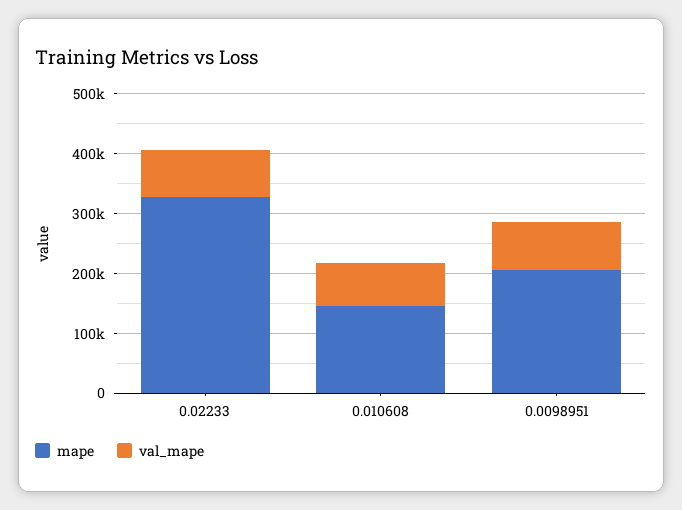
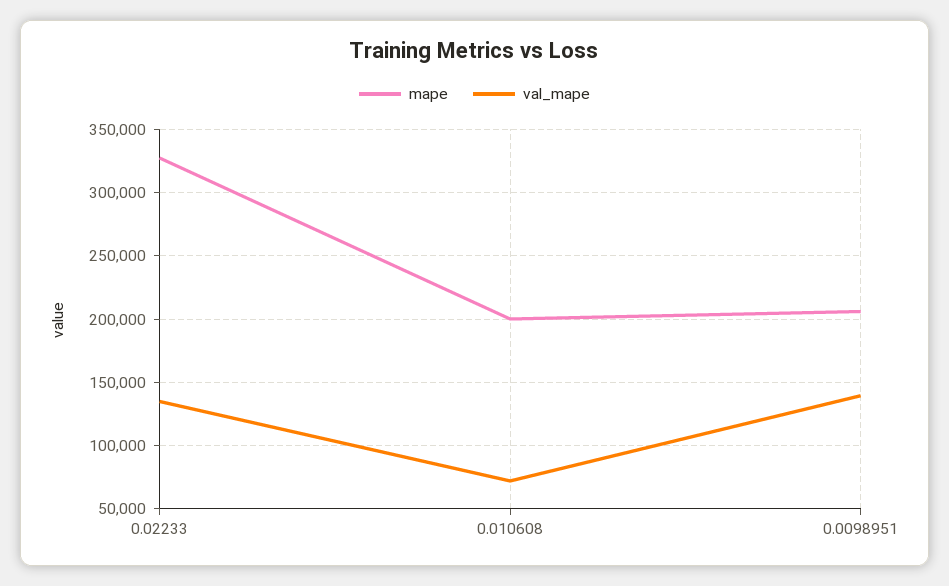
val_mape, 0.02233: 80000 -> 135000
mape, 0.010608: 140000 -> 200000
val_mape, 0.0098951: 80000 -> 140000

